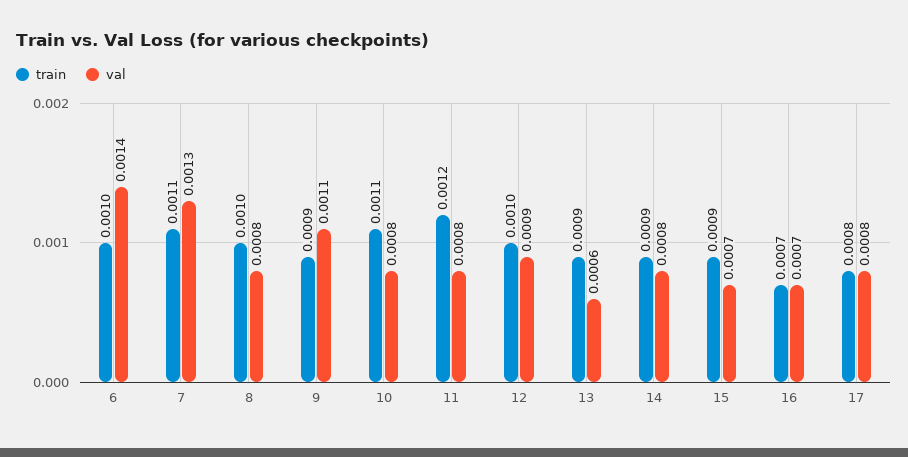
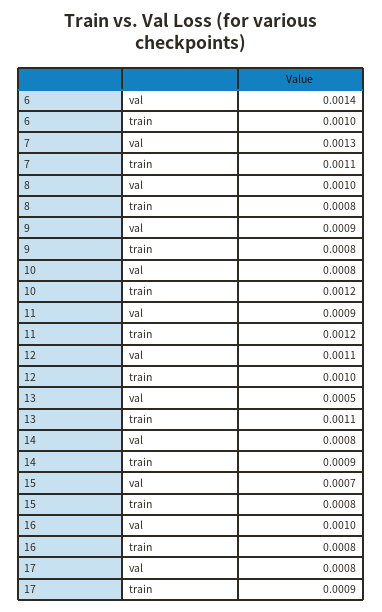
train, 8: 0.001 -> 0.0008
val, 8: 0.0008 -> 0.001
train, 9: 0.0009 -> 0.0008
val, 9: 0.0011 -> 0.0009
train, 10: 0.0011 -> 0.0012
val, 11: 0.0008 -> 0.0009
val, 12: 0.0009 -> 0.0011
train, 13: 0.0009 -> 0.0011
val, 13: 0.0006 -> 0.0005
train, 15: 0.0009 -> 0.0008
train, 16: 0.0007 -> 0.0008
val, 16: 0.0007 -> 0.001
train, 17: 0.0008 -> 0.0009

